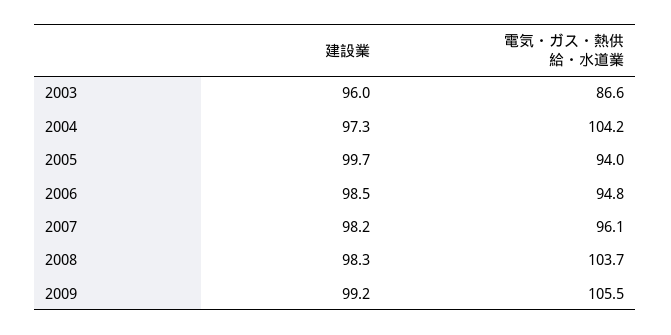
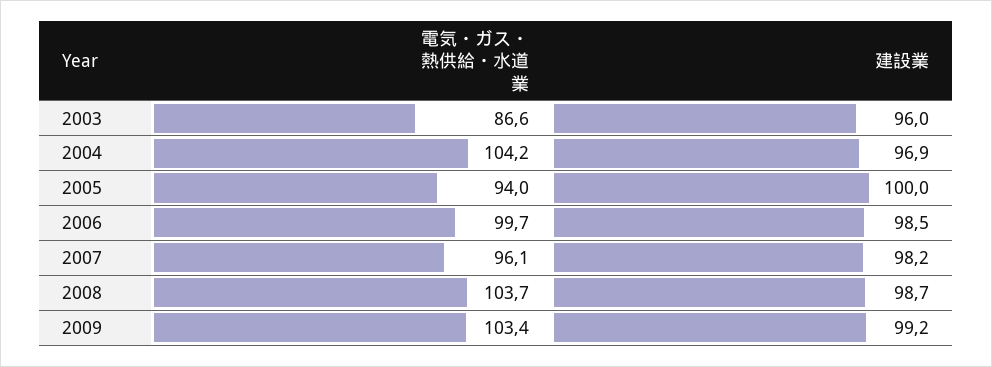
建設業, 2004: 97.3 -> 96.9
建設業, 2005: 99.7 -> 100
電気・ガス・熱供給・水道業, 2006: 94.8 -> 99.7
建設業, 2008: 98.3 -> 98.7
電気・ガス・熱供給・水道業, 2009: 105.5 -> 103.4

